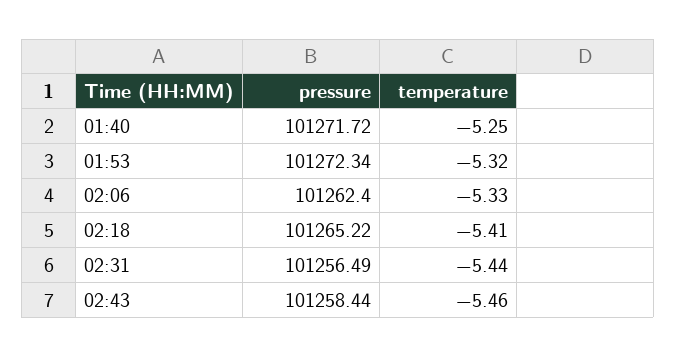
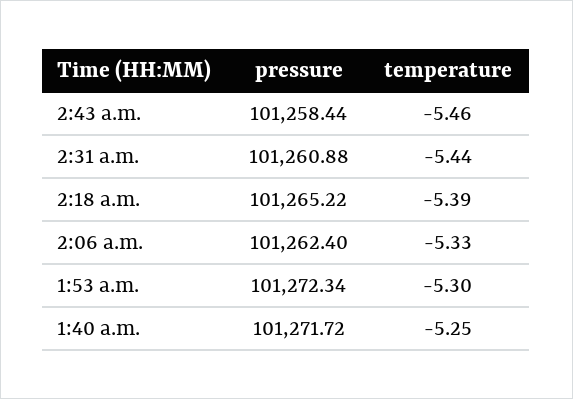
temperature, 01:53: -5.32 -> -5.3
temperature, 02:18: -5.41 -> -5.39
pressure, 02:31: 101256.49 -> 101260.88

